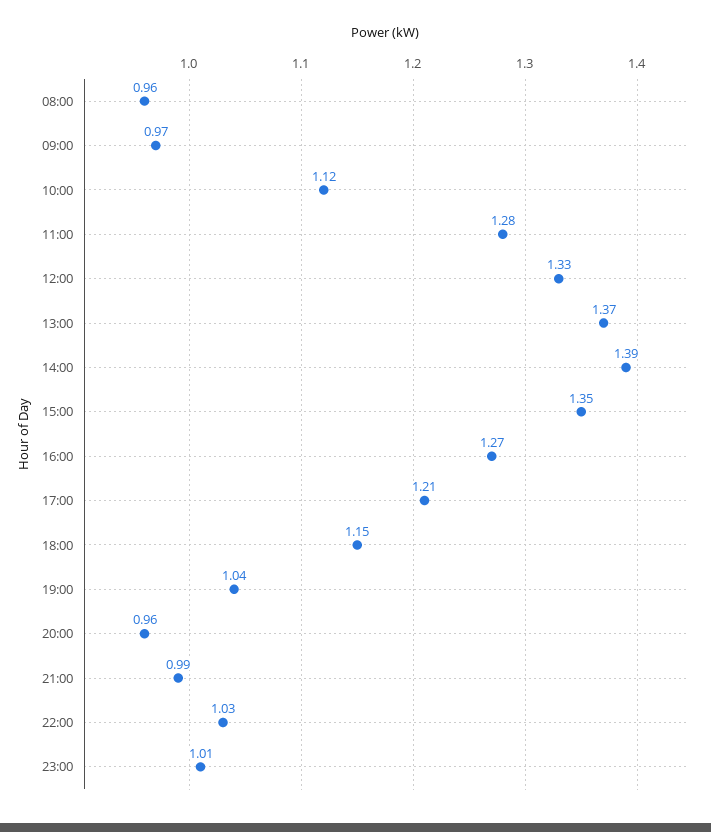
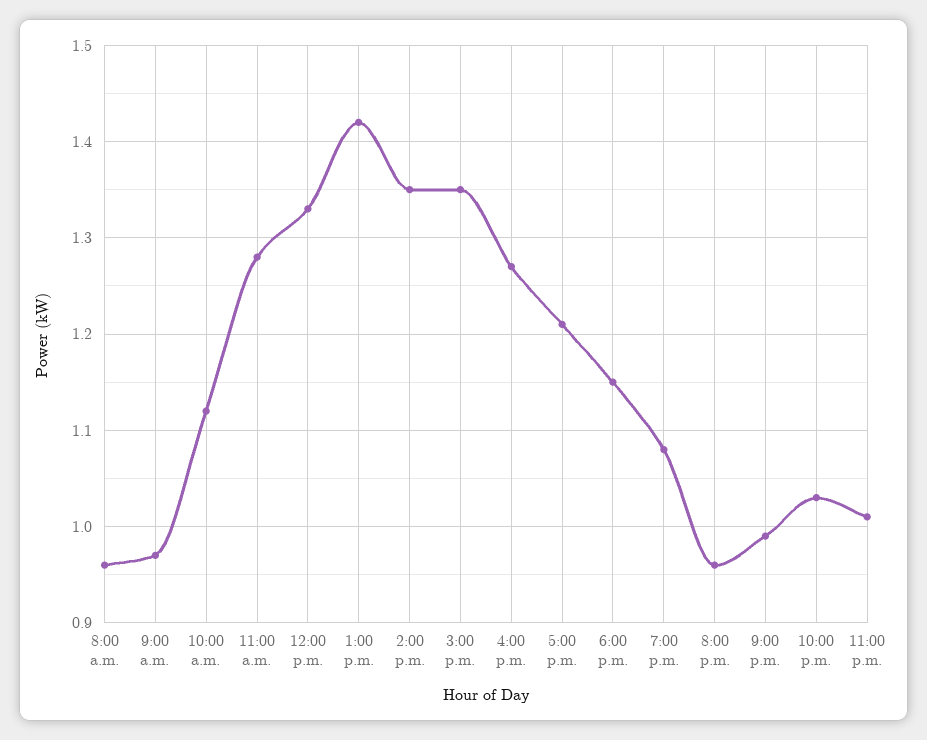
13:00: 1.37 -> 1.42
14:00: 1.39 -> 1.35
19:00: 1.04 -> 1.08

